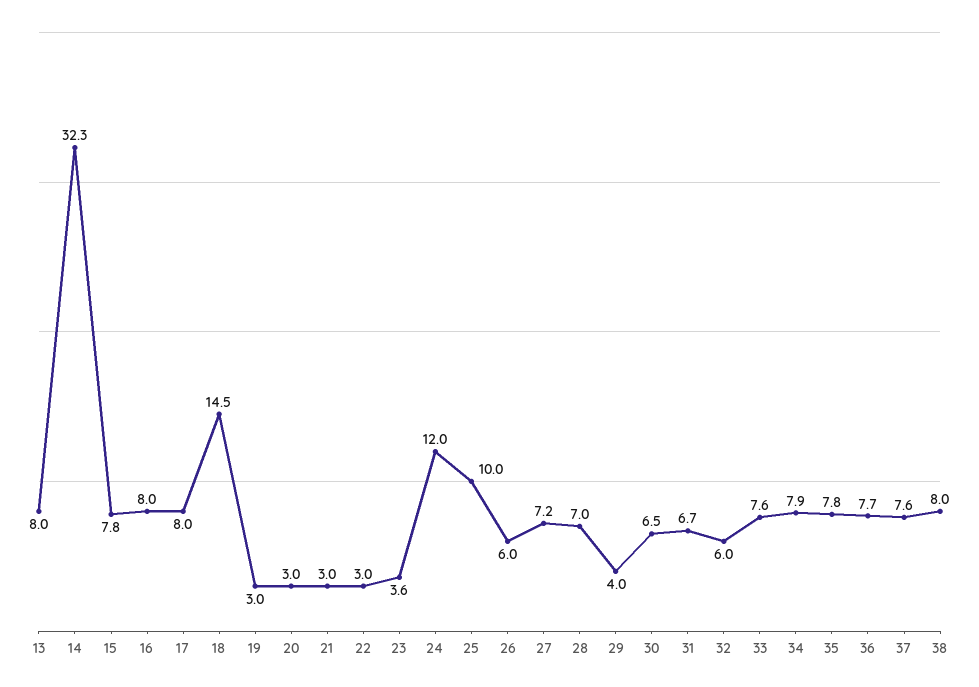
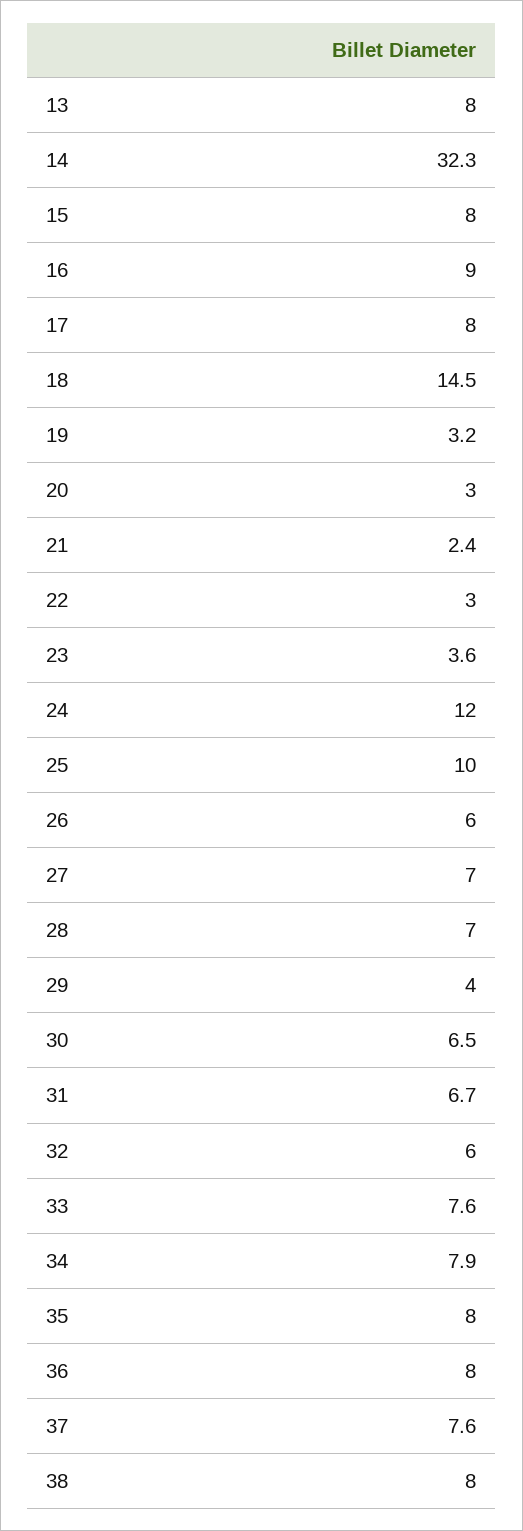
15: 7.8 -> 8
16: 8 -> 9
19: 3 -> 3.2
21: 3 -> 2.4
27: 7.2 -> 7
35: 7.8 -> 8
36: 7.7 -> 8

